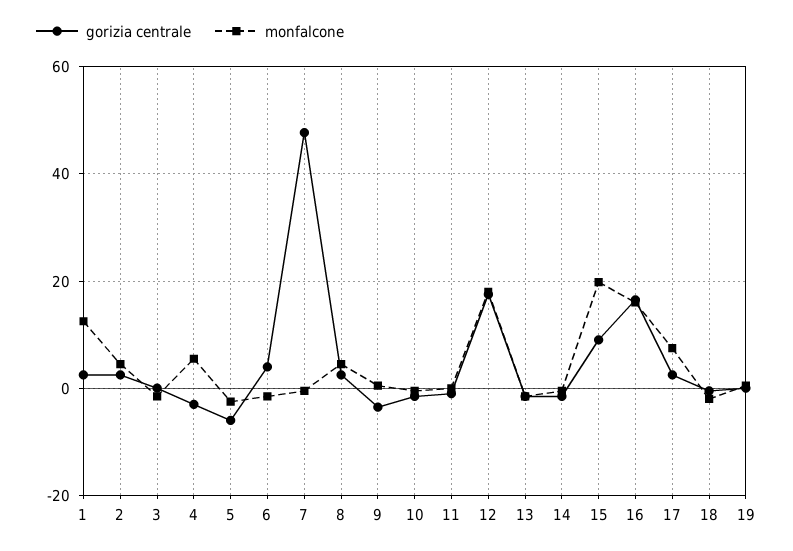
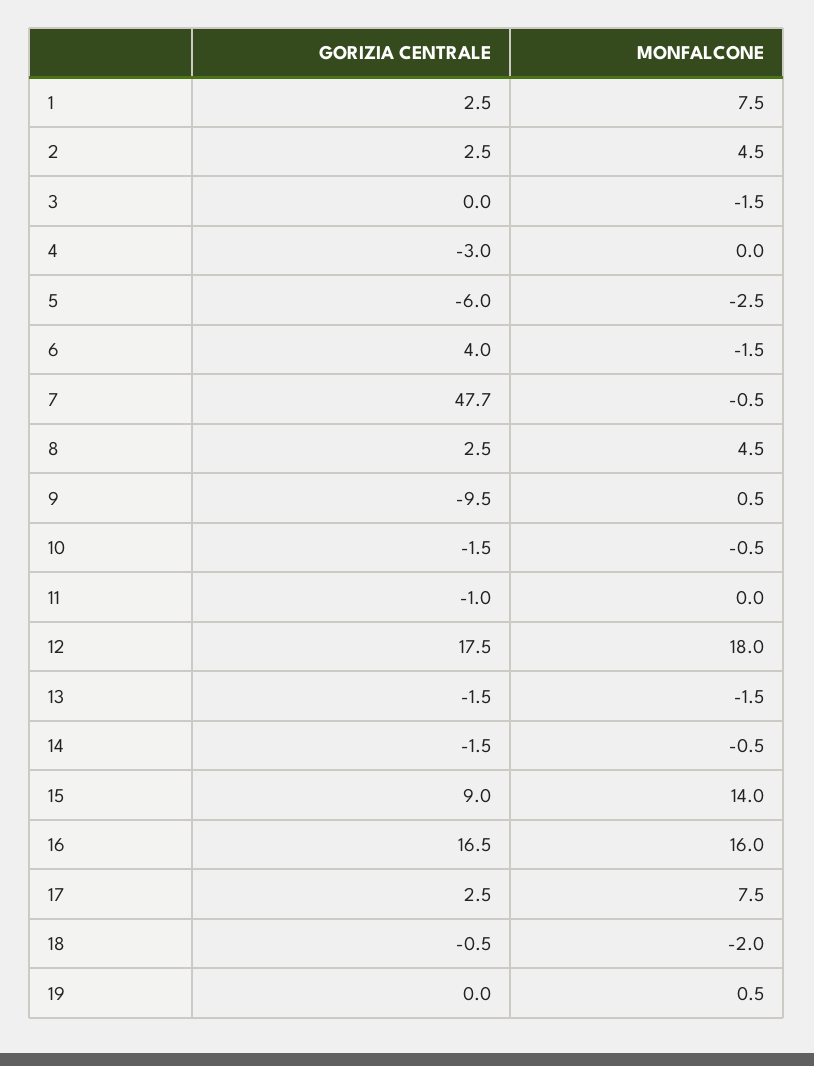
monfalcone, 1: 12 -> 7.5
monfalcone, 4: 6 -> 0
gorizia centrale, 9: -4 -> -9.5
monfalcone, 15: 20 -> 14

